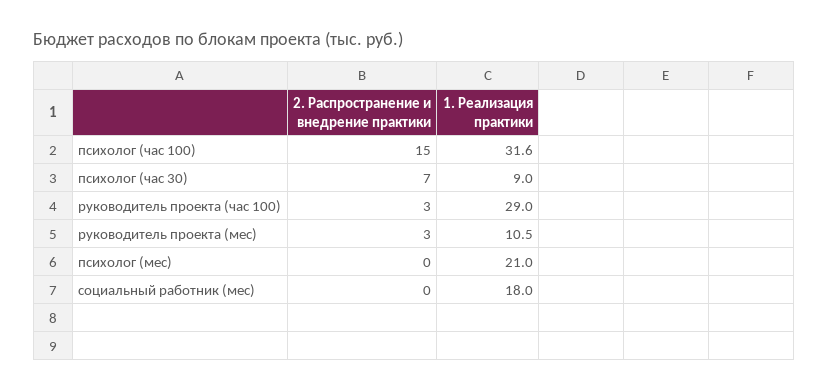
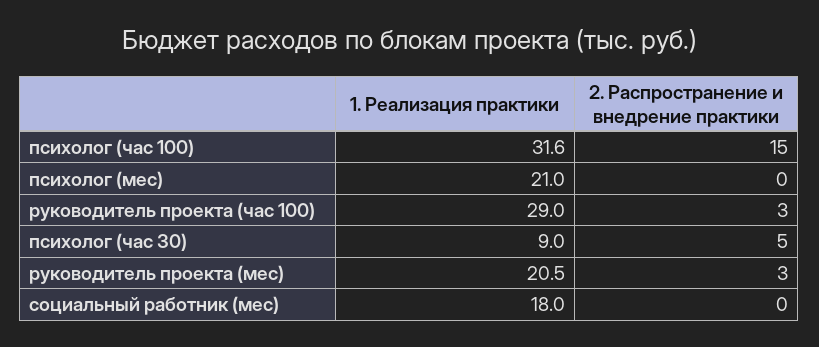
2. Распространение и внедрение практики, психолог (час 30): 7 -> 5
1. Реализация практики, руководитель проекта (мес): 10.5 -> 20.5

